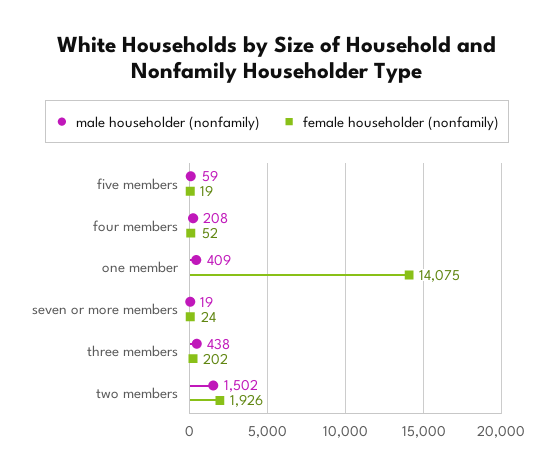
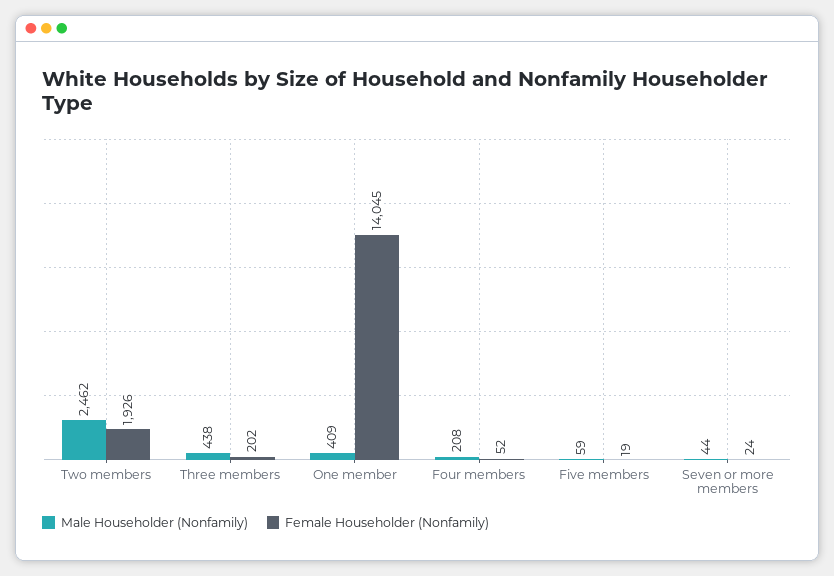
female householder (nonfamily), one member: 14075 -> 14045
male householder (nonfamily), seven or more members: 19 -> 44
male householder (nonfamily), two members: 1502 -> 2462

